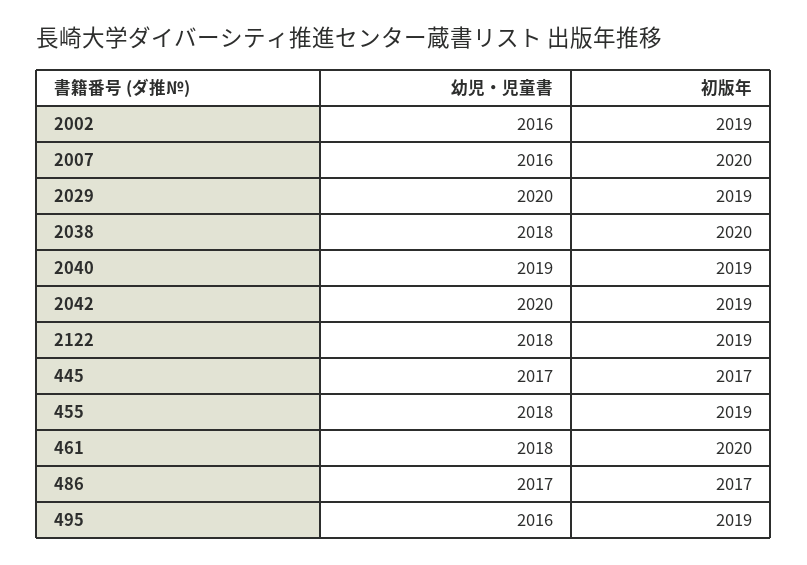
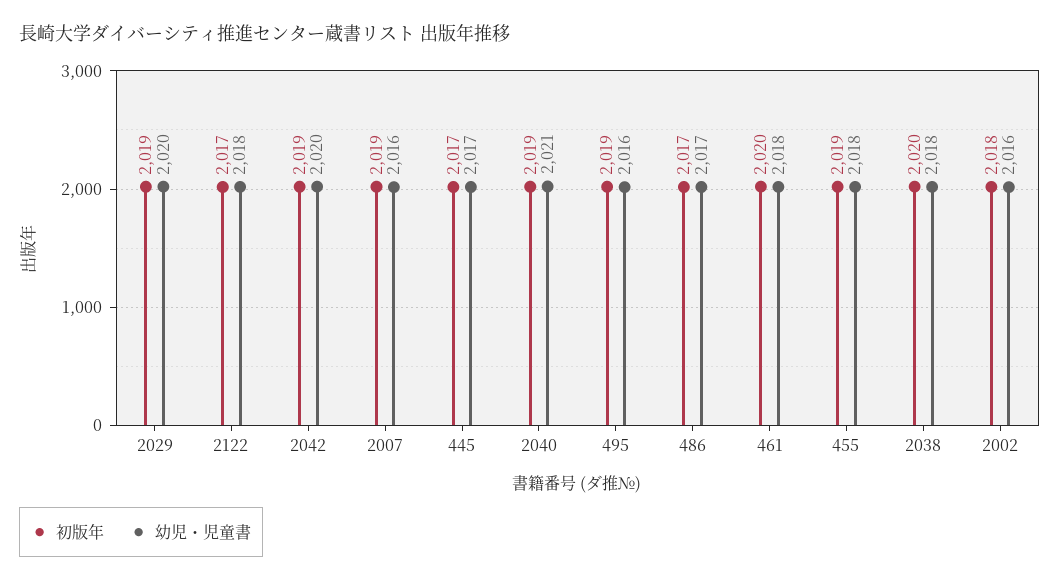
初版年, 2002: 2019 -> 2018
初版年, 2007: 2020 -> 2019
幼児・児童書, 2040: 2019 -> 2021
初版年, 2122: 2019 -> 2017

